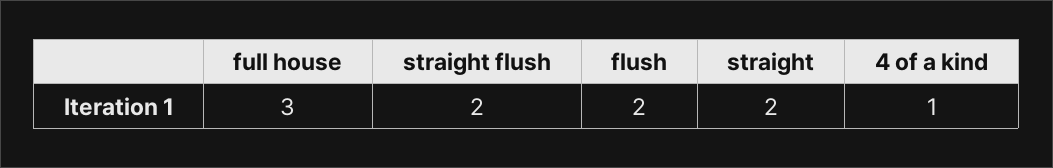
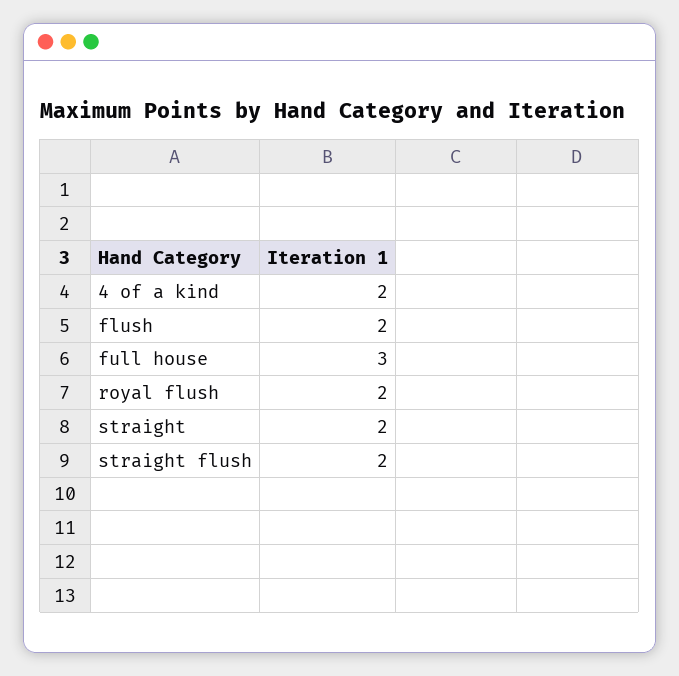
4 of a kind: 1 -> 2
royal flush: none -> 2

